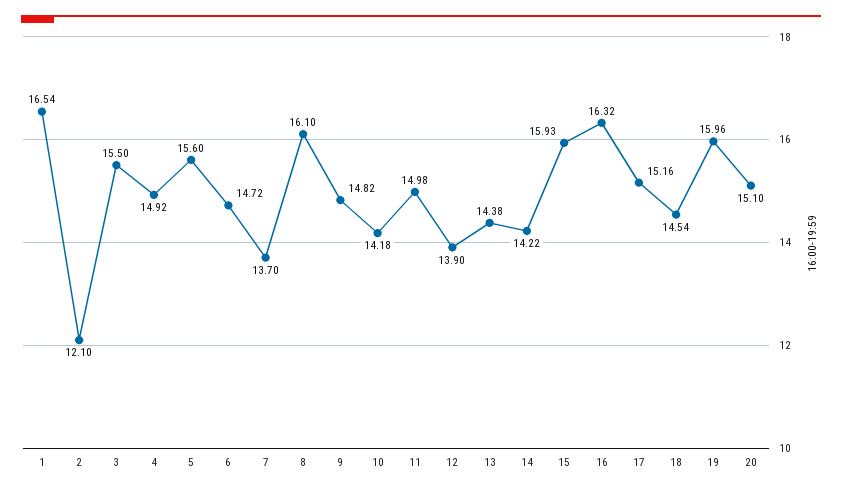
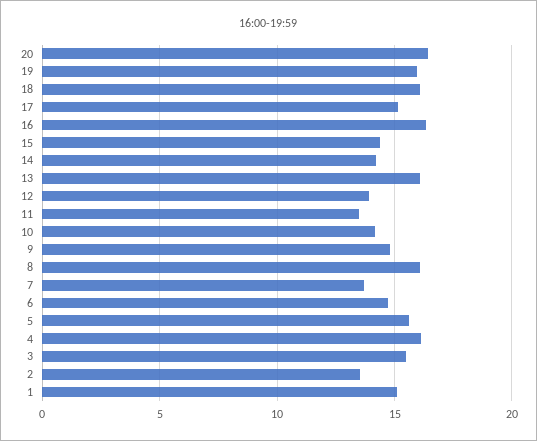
1: 16.54 -> 15
2: 12.1 -> 13.5
4: 14.92 -> 16
11: 14.98 -> 13.5
13: 14.38 -> 16
15: 15.93 -> 14.5
18: 14.54 -> 16
20: 15.1 -> 16.5

